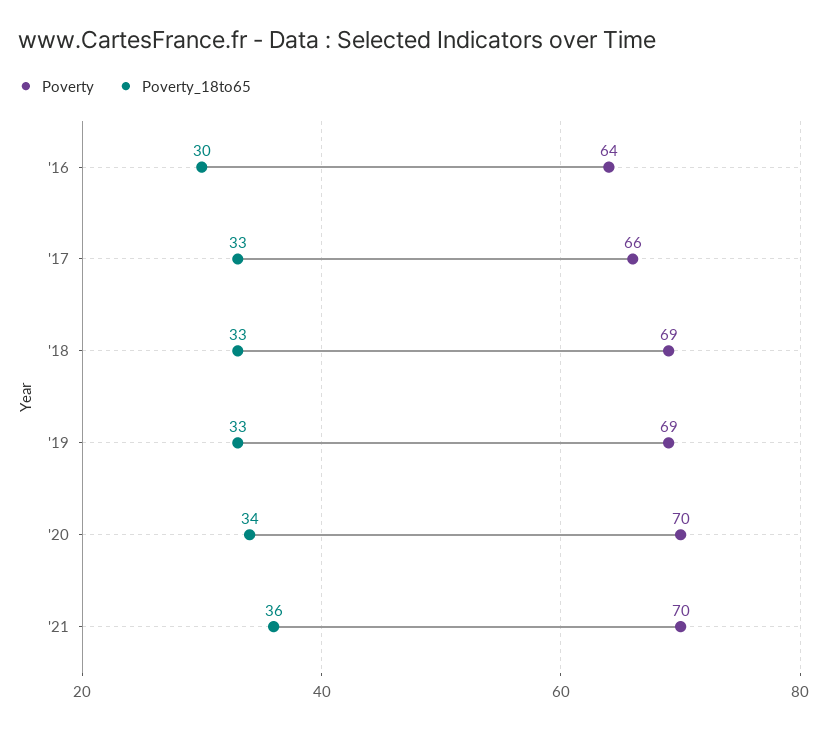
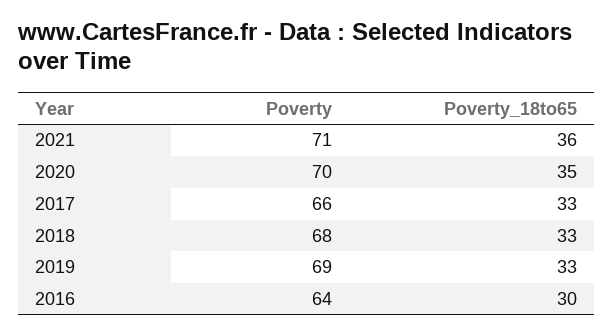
Poverty, '18: 69 -> 68
Poverty_18to65, '20: 34 -> 35
Poverty, '21: 70 -> 71

